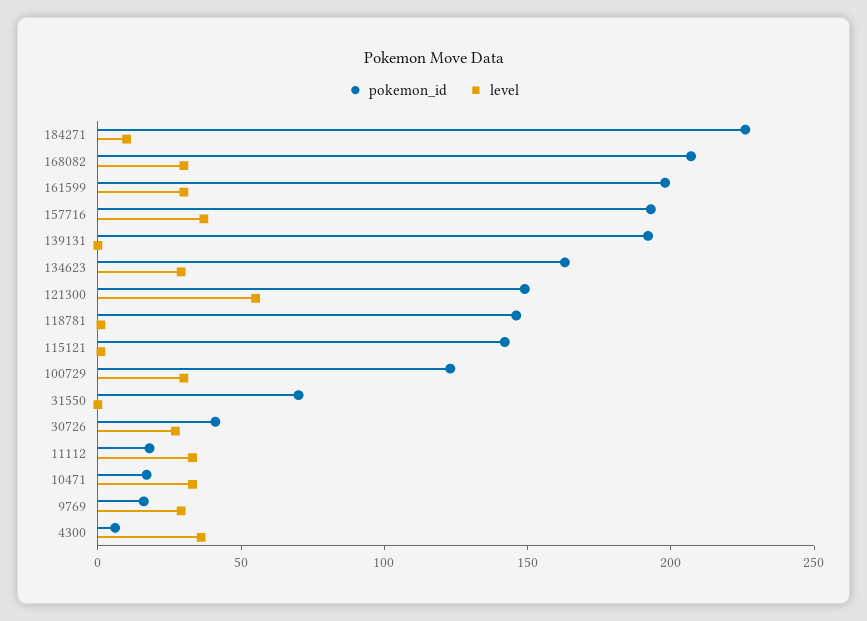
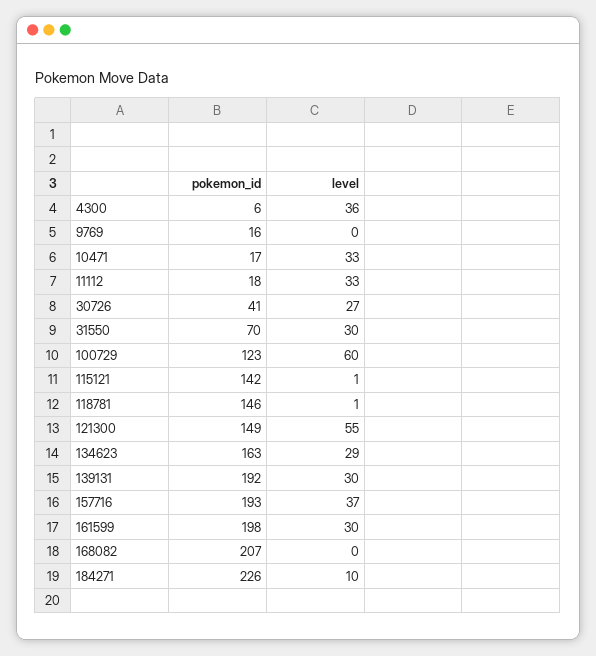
level, 168082: 30 -> 0
level, 139131: 0 -> 30
level, 100729: 30 -> 60
level, 31550: 0 -> 30
level, 9769: 30 -> 0

